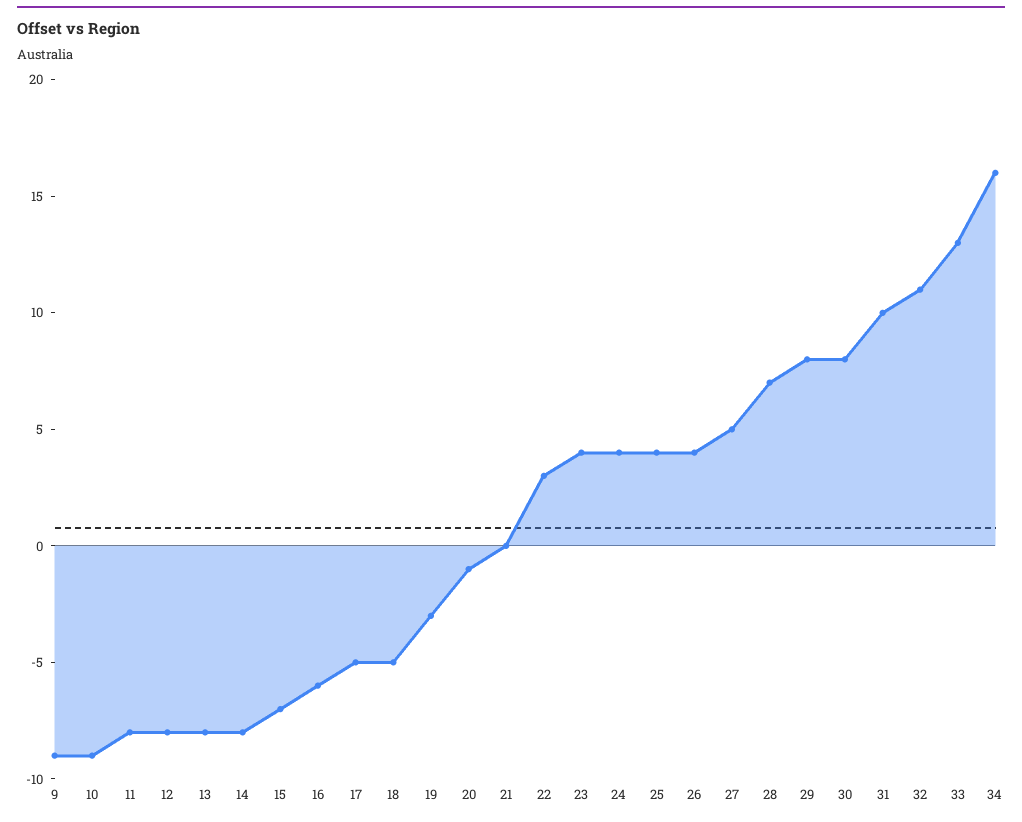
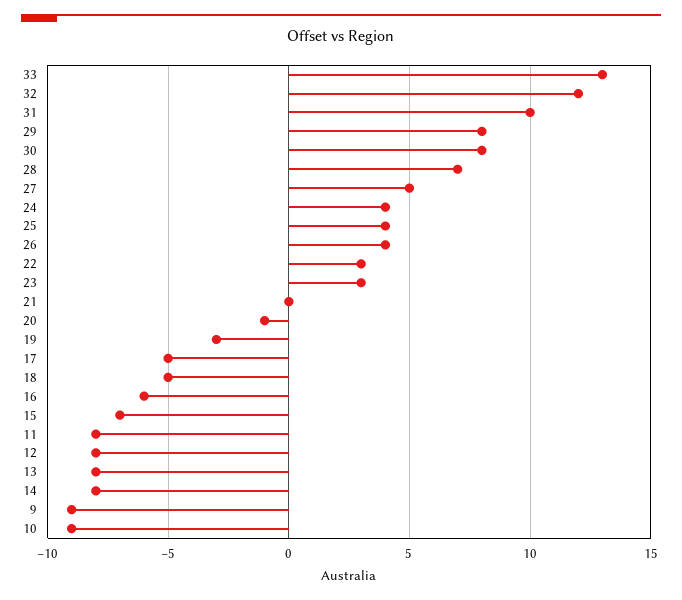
23: 4 -> 3
32: 11 -> 12
34: 16 -> none

